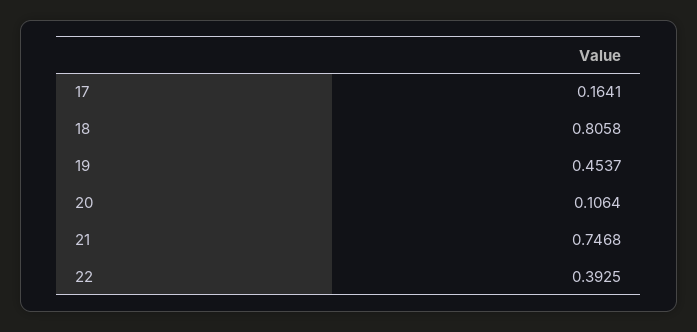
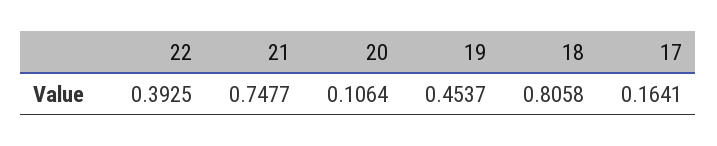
21: 0.7468 -> 0.7477

